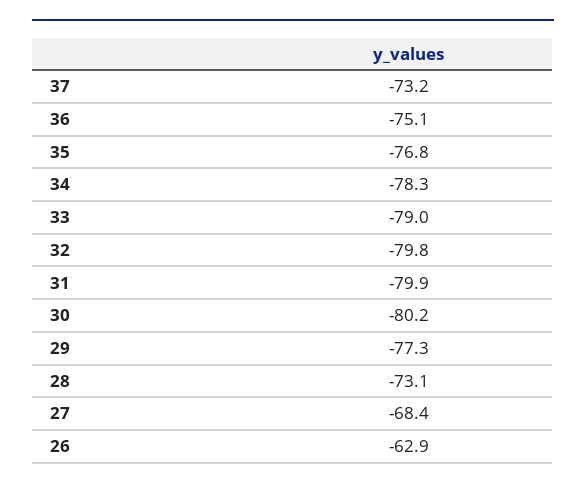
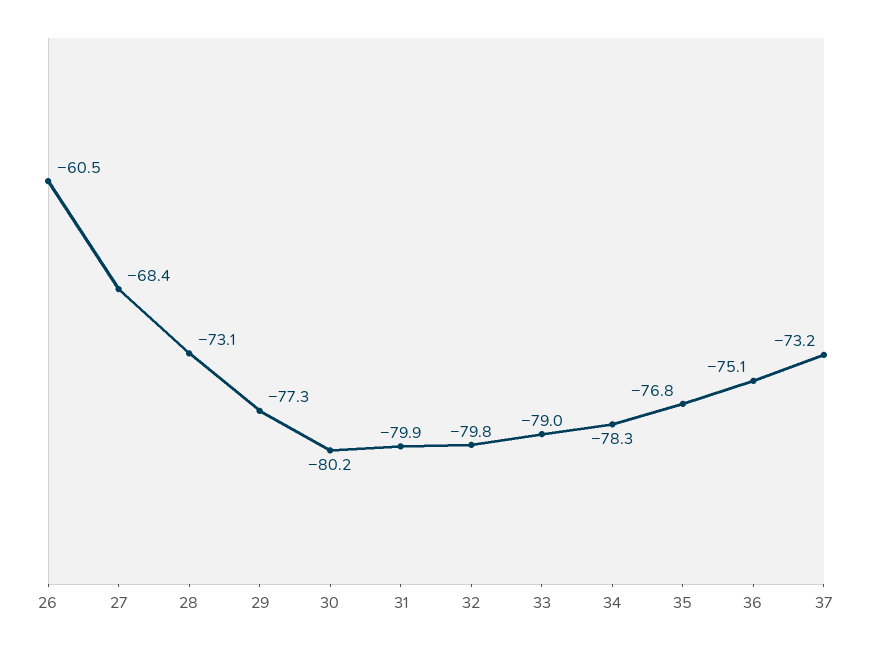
26: -62.9 -> -60.5

